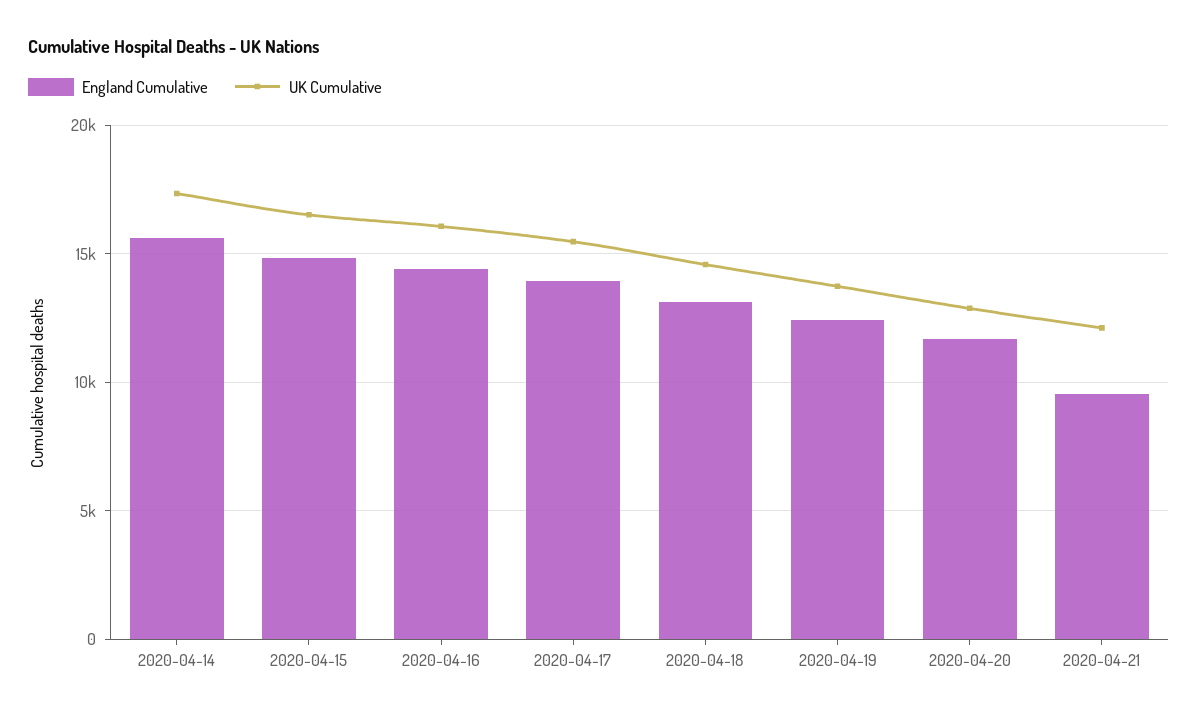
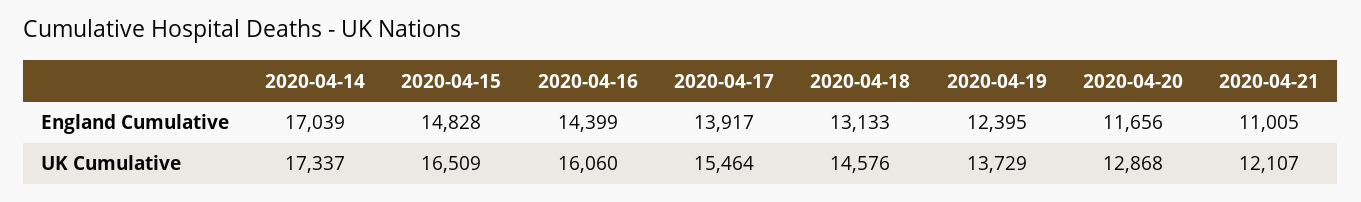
England Cumulative, 2020-04-14: 15500 -> 17039
England Cumulative, 2020-04-21: 9500 -> 11005

